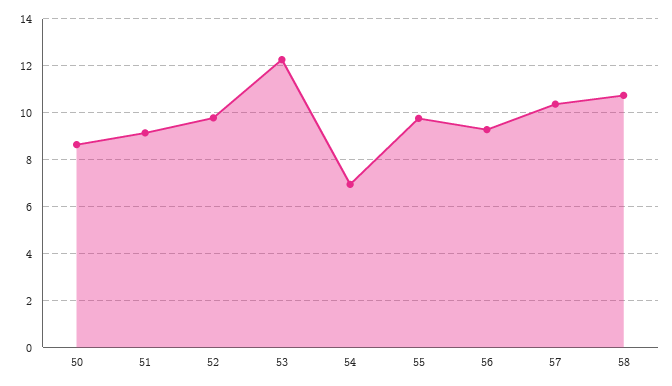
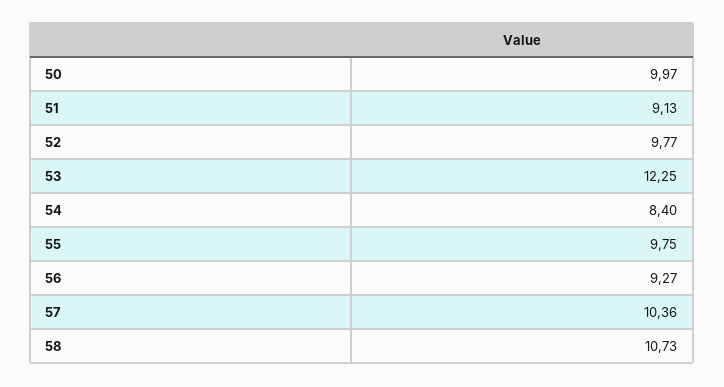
50: 8.5 -> 9.97
54: 7 -> 8.4

